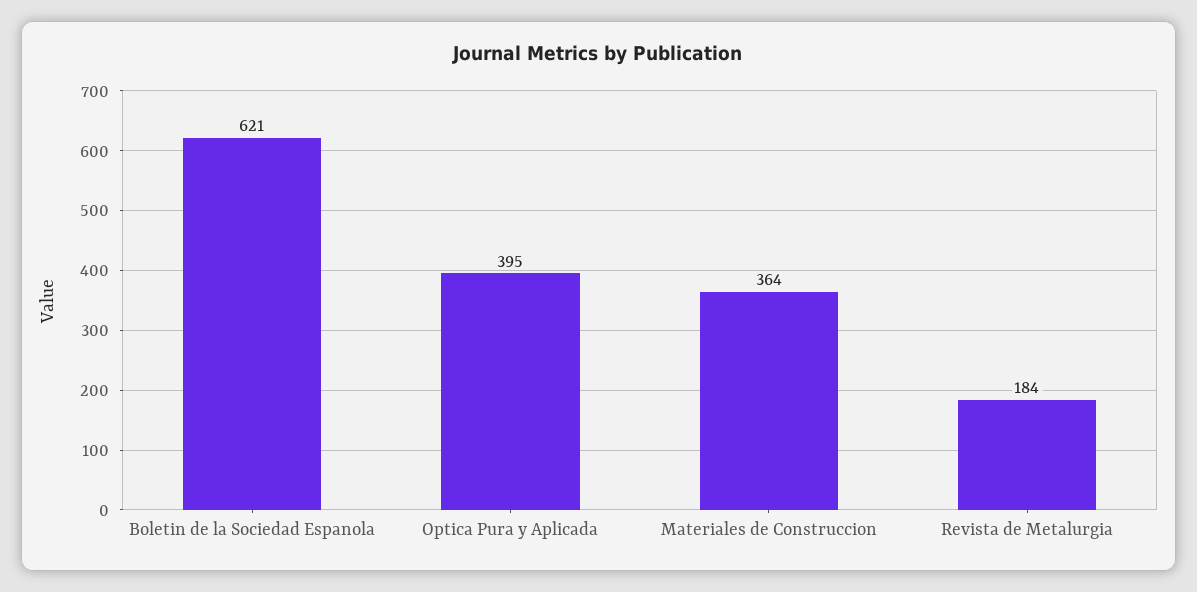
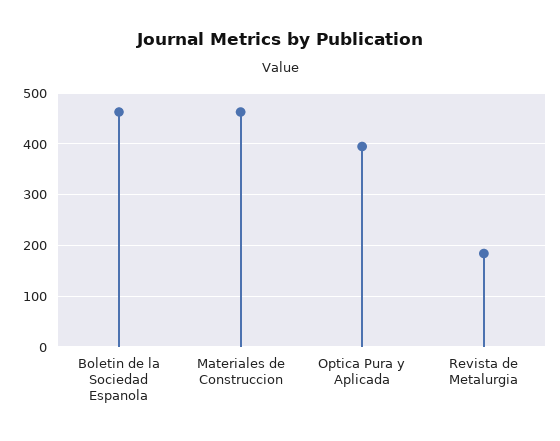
Boletin de la Sociedad Espanola: 621 -> 460
Materiales de Construccion: 364 -> 460

